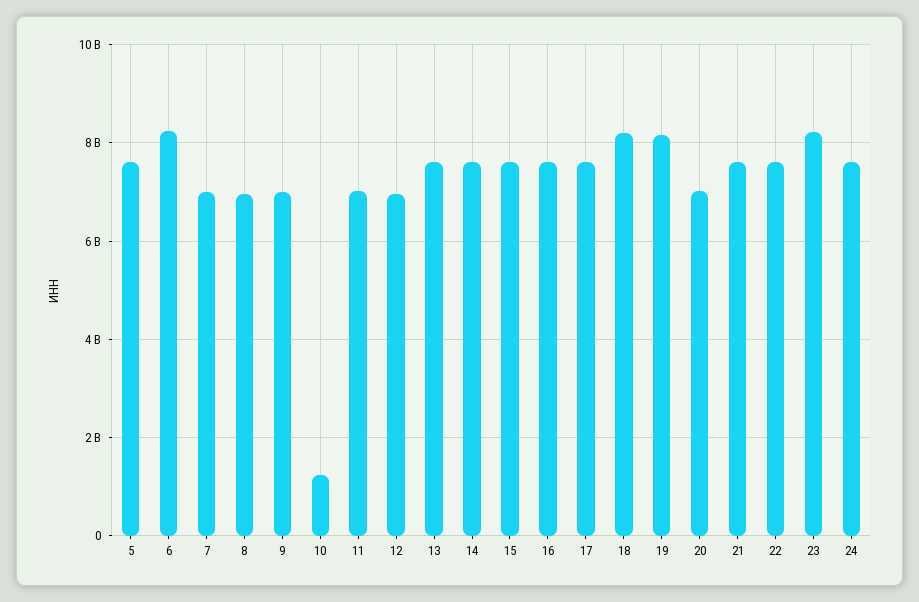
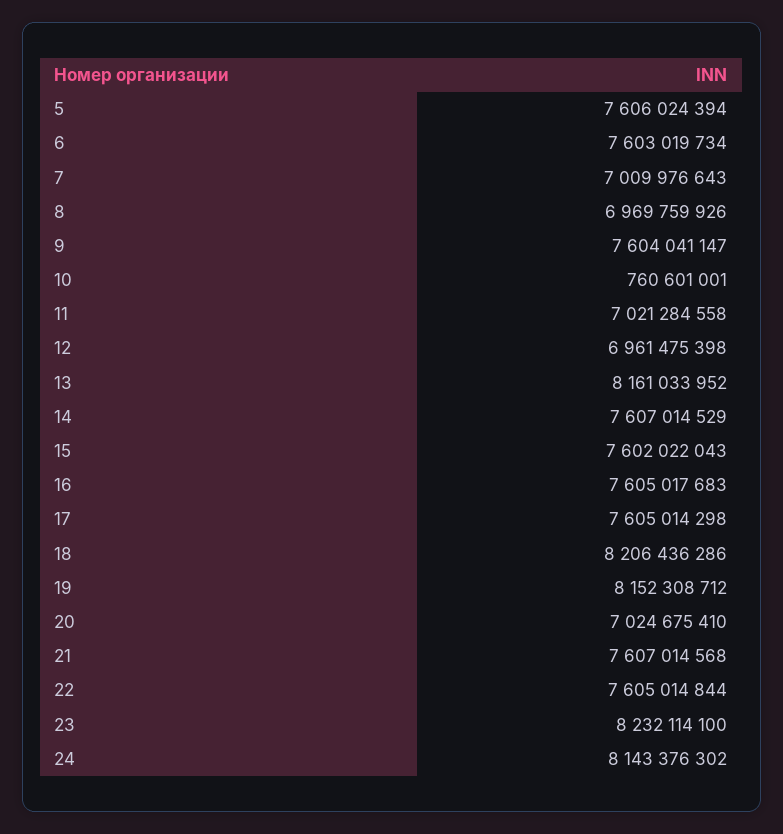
6: 8200000000 -> 7603019734
9: 7000000000 -> 7604041147
10: 1200000000 -> 760601001
13: 7600000000 -> 8161033952
24: 7600000000 -> 8143376302

